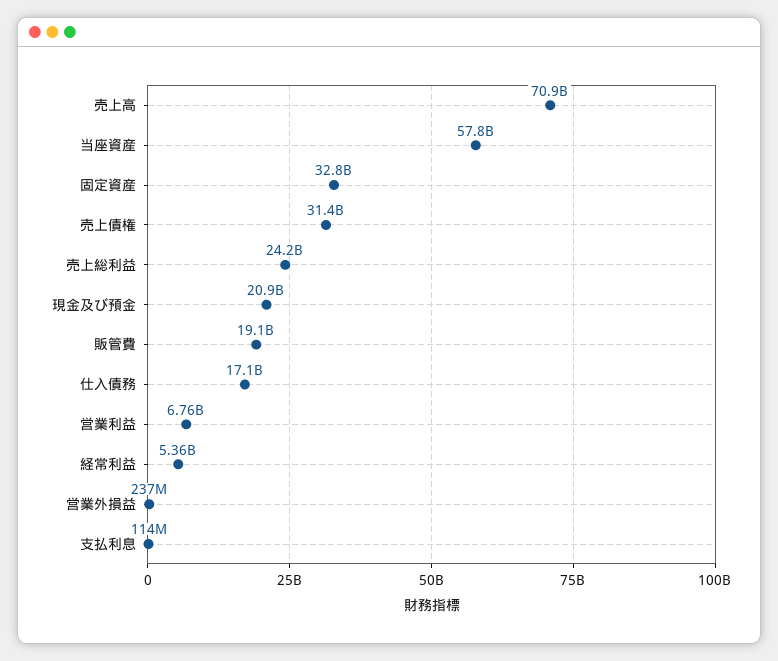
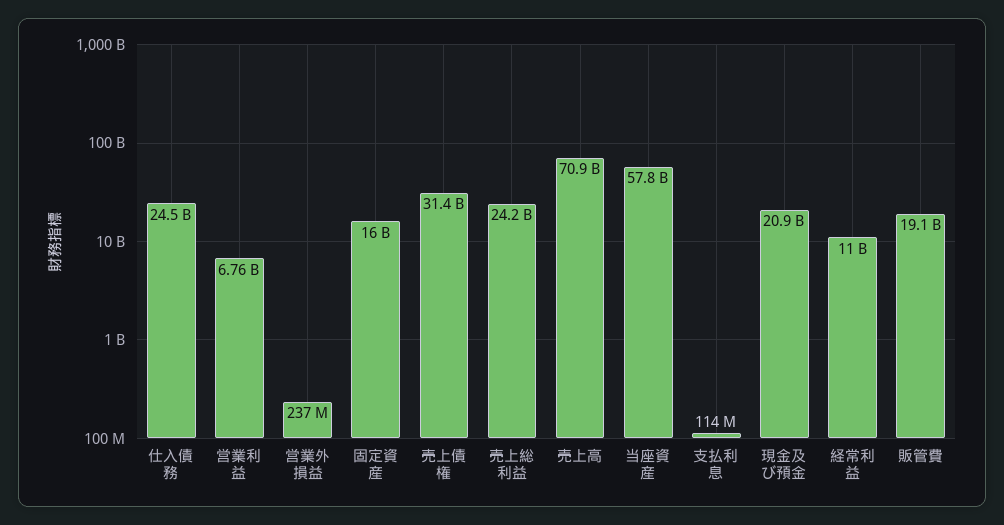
固定資産: 32800000000 -> 16000000000
仕入債務: 17100000000 -> 24500000000
経常利益: 5360000000 -> 11000000000

